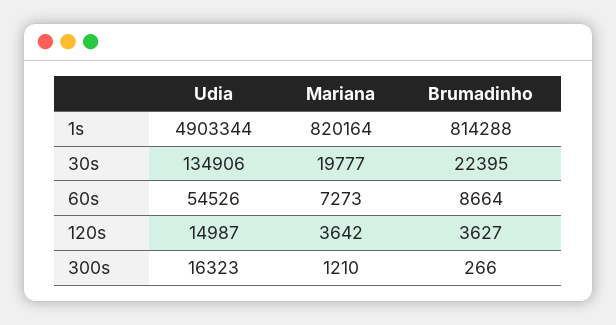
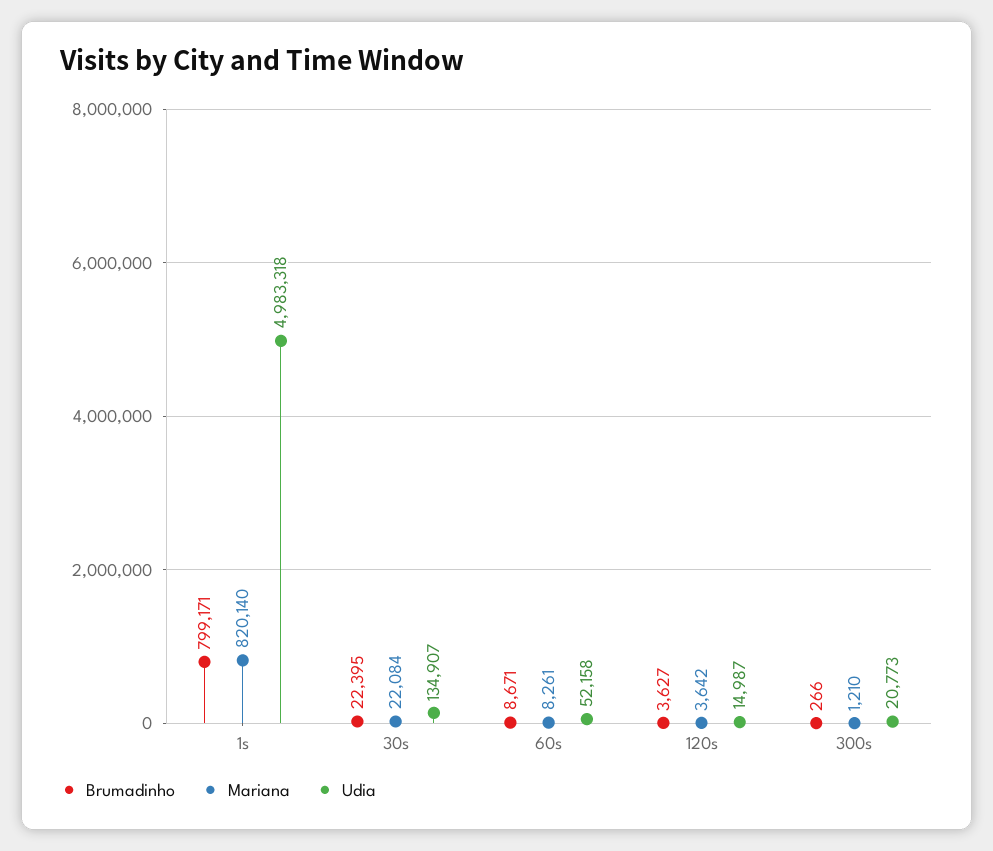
Udia, 1s: 4903344 -> 4983318
Mariana, 1s: 820164 -> 820140
Brumadinho, 1s: 814288 -> 799171
Udia, 30s: 134906 -> 134907
Mariana, 30s: 19777 -> 22084
Udia, 60s: 54526 -> 52158
Mariana, 60s: 7273 -> 8261
Brumadinho, 60s: 8664 -> 8671
Udia, 300s: 16323 -> 20773

